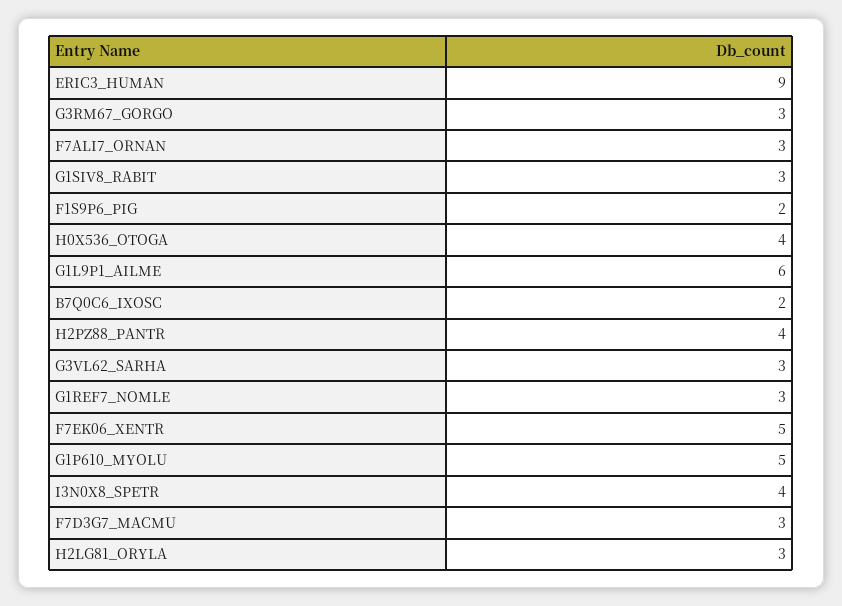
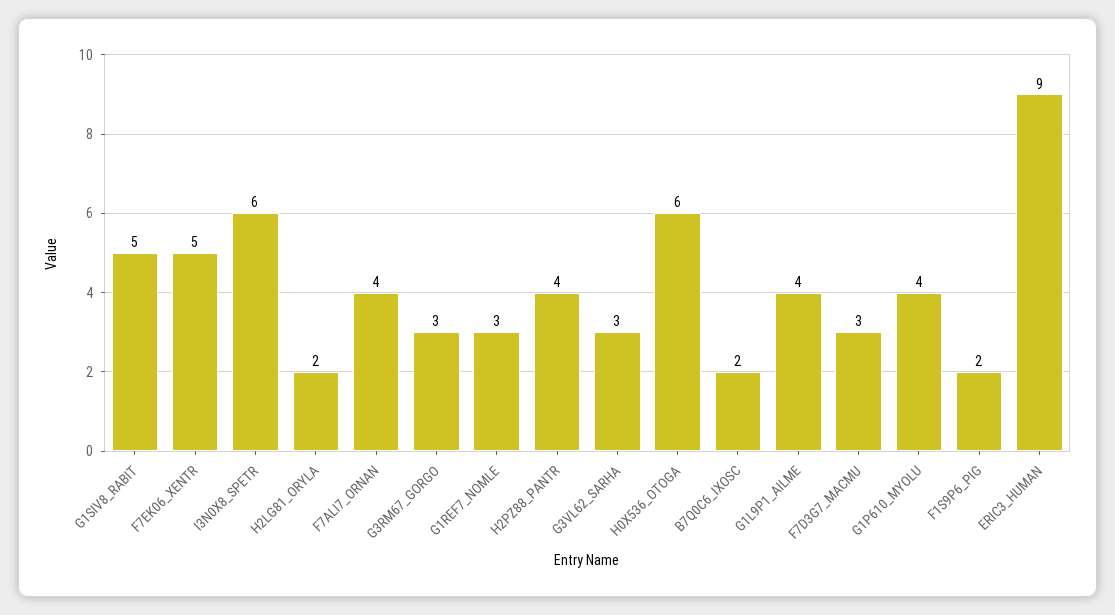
F7ALI7_ORNAN: 3 -> 4
G1SIV8_RABIT: 3 -> 5
H0X536_OTOGA: 4 -> 6
G1L9P1_AILME: 6 -> 4
G1P610_MYOLU: 5 -> 4
I3N0X8_SPETR: 4 -> 6
H2LG81_ORYLA: 3 -> 2

